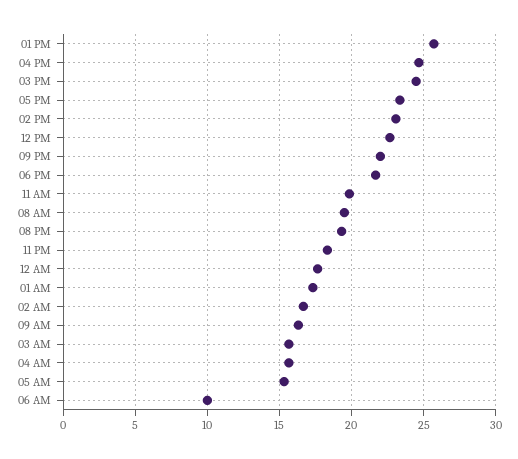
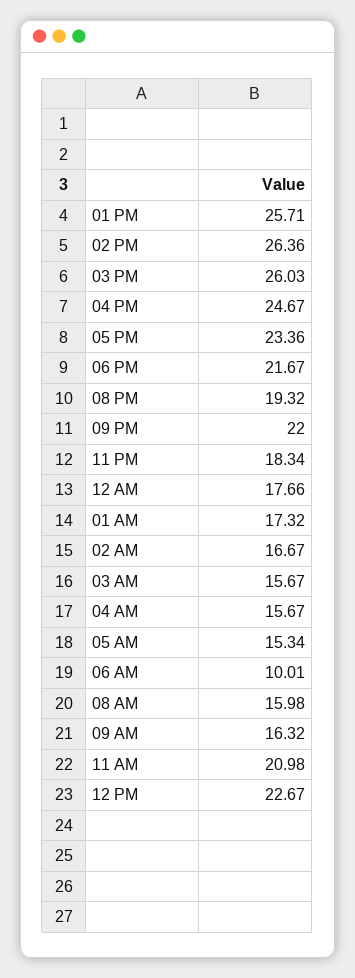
03 PM: 24.5 -> 26.03
02 PM: 23 -> 26.36
11 AM: 20 -> 20.98
08 AM: 19.5 -> 15.98

